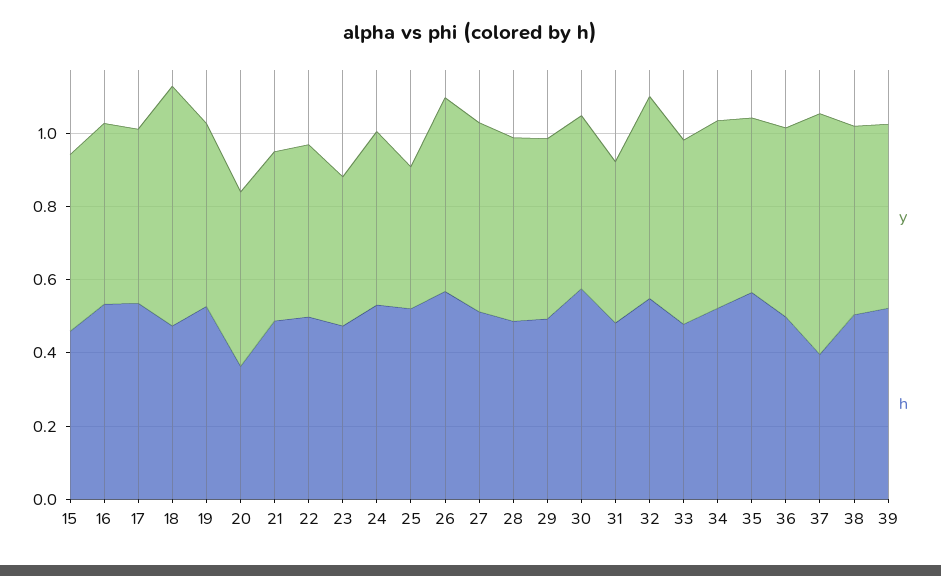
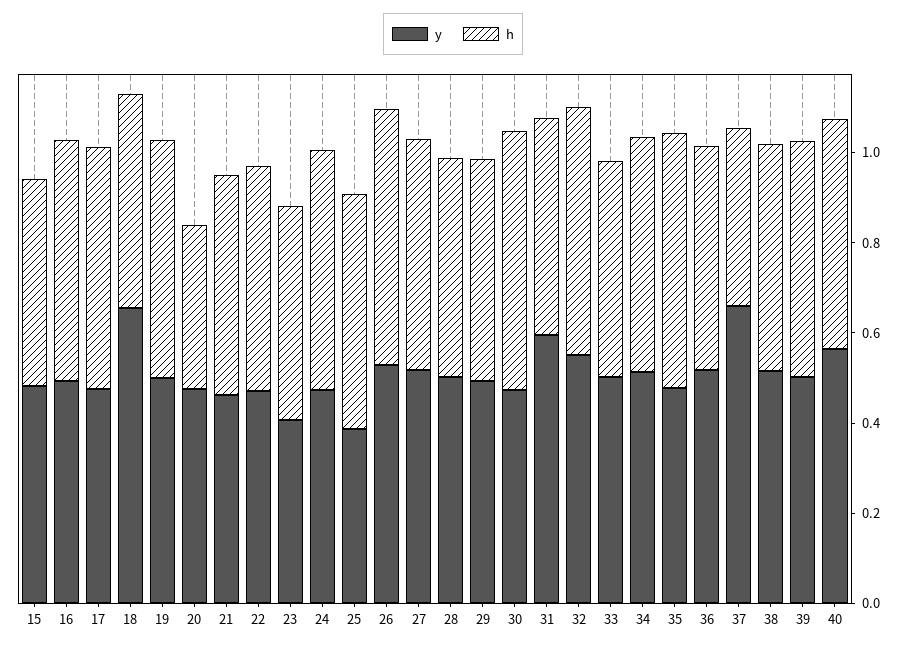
y, 31: 0.45 -> 0.6
y, 40: none -> 0.55
h, 40: none -> 0.5

